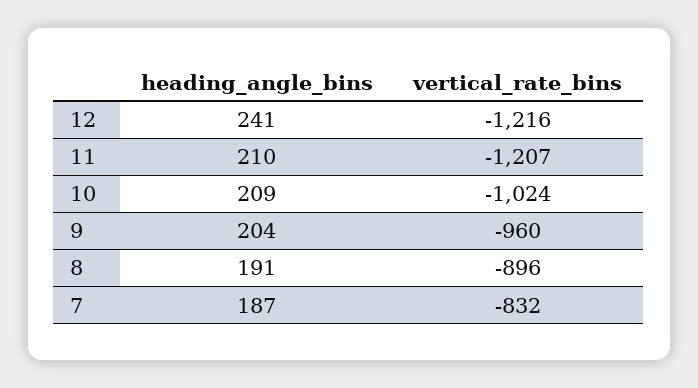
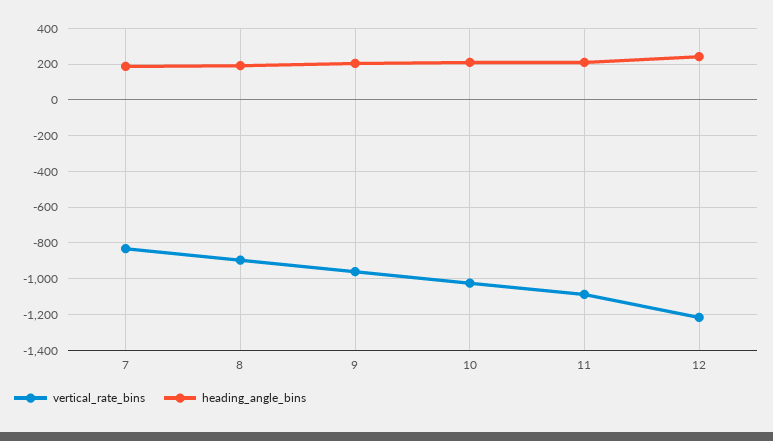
vertical_rate_bins, 11: -1207 -> -1100

